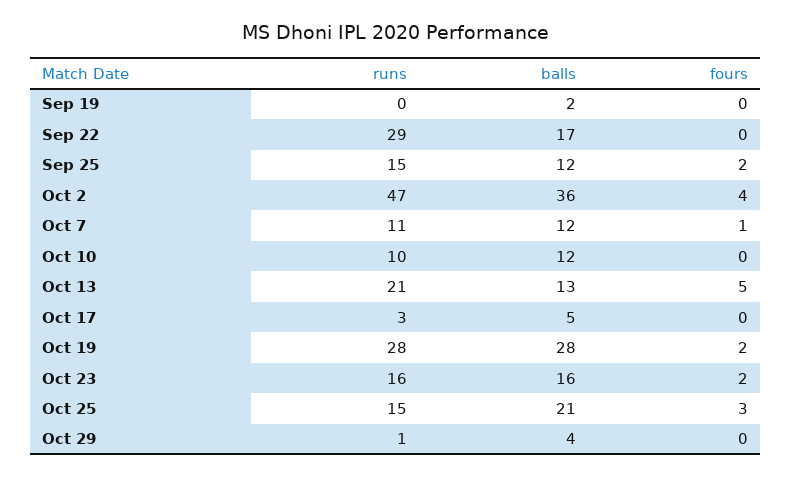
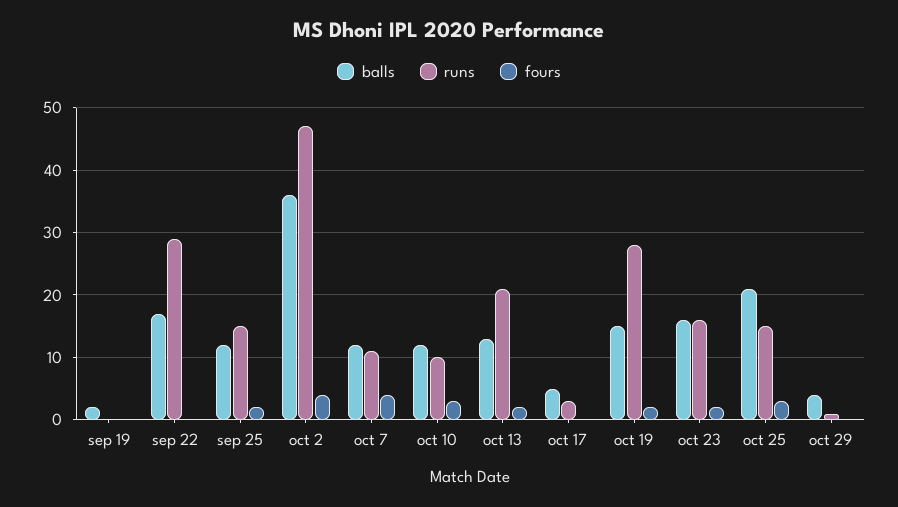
fours, Oct 7: 1 -> 4
fours, Oct 10: 0 -> 3
fours, Oct 13: 5 -> 2
balls, Oct 19: 28 -> 15

